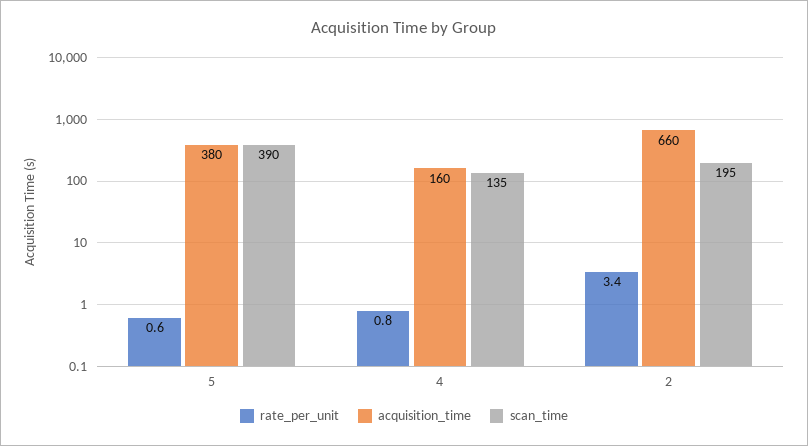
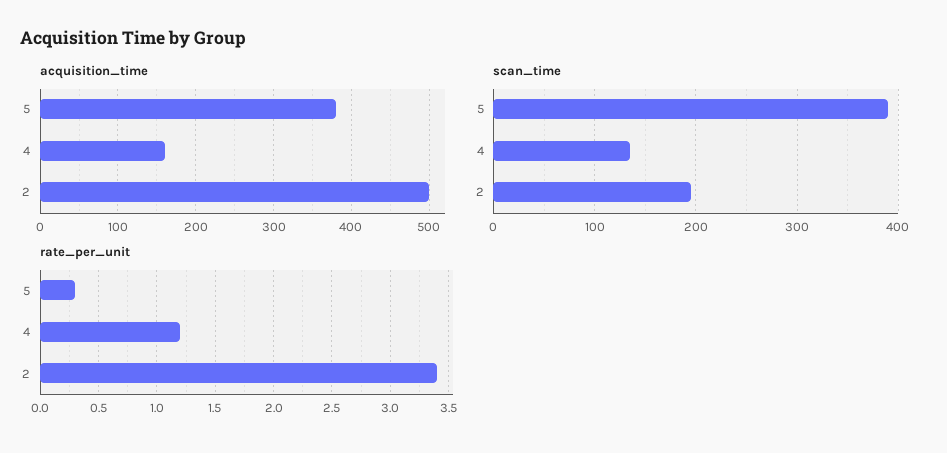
rate_per_unit, 5: 0.6 -> 0.3
rate_per_unit, 4: 0.8 -> 1.2
acquisition_time, 2: 660 -> 500

